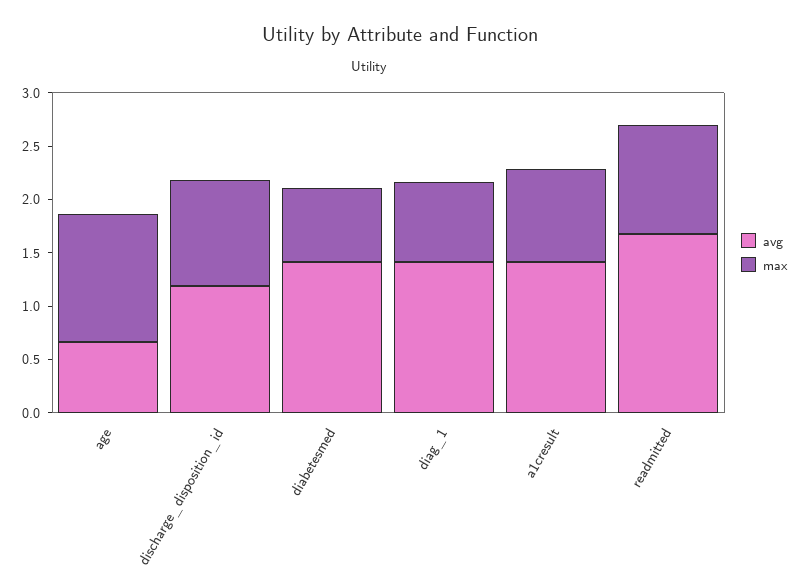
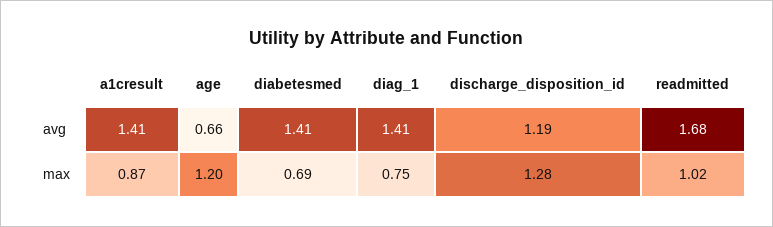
max, discharge_disposition_id: 1 -> 1.28

